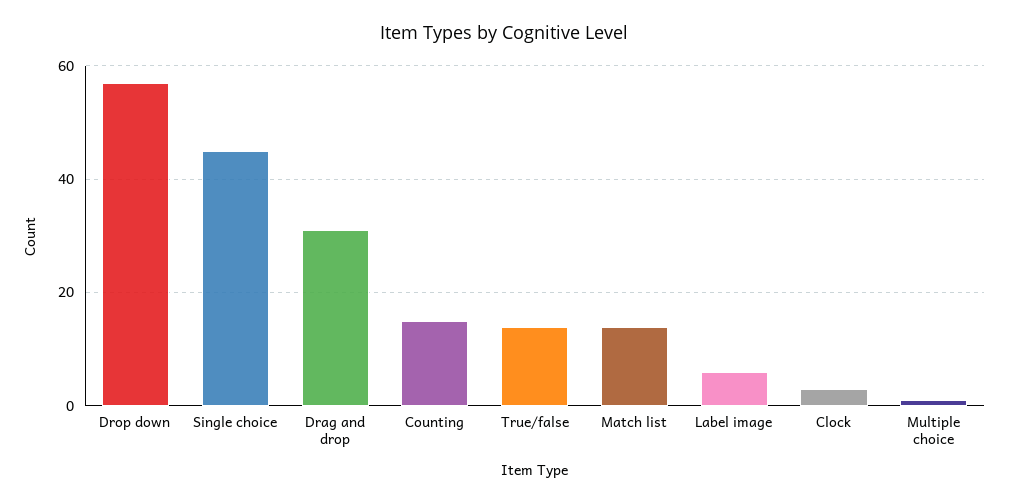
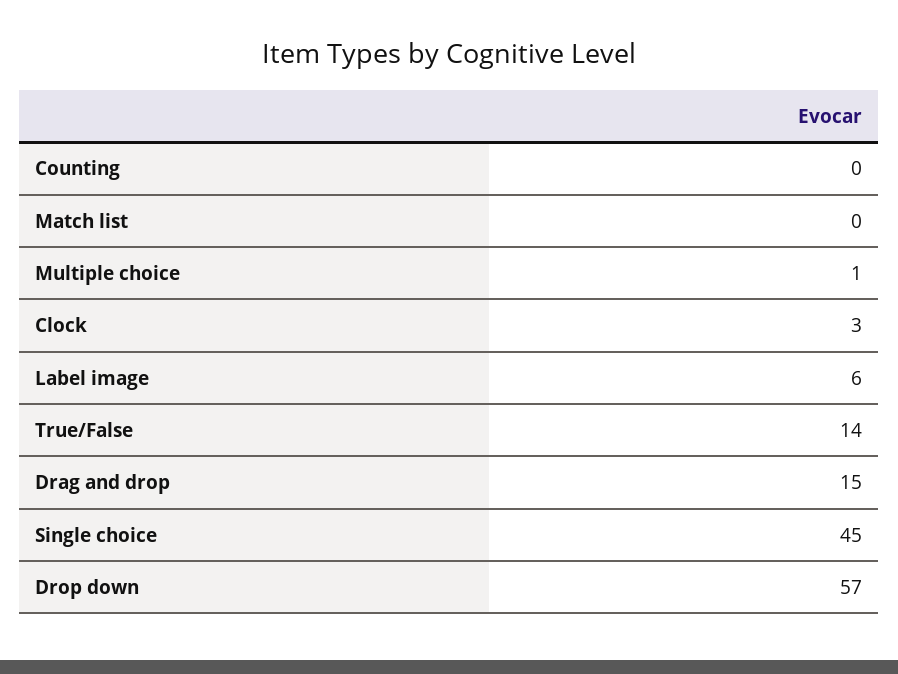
Drag and drop: 30 -> 15
Counting: 15 -> 0
Match list: 15 -> 0

